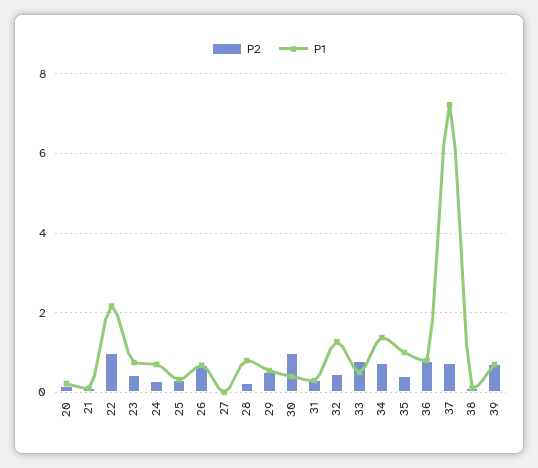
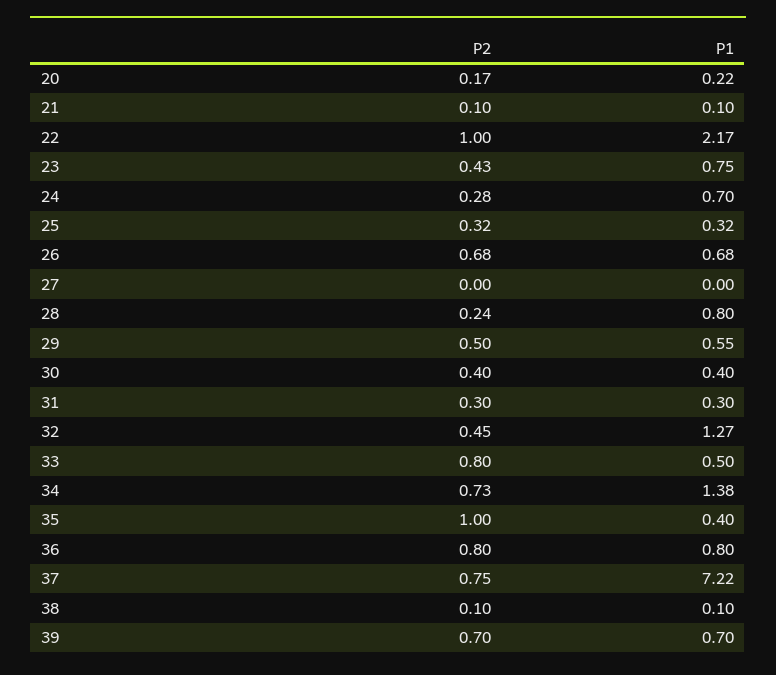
P2, 30: 1 -> 0.4
P2, 35: 0.4 -> 1
P1, 35: 1 -> 0.4

